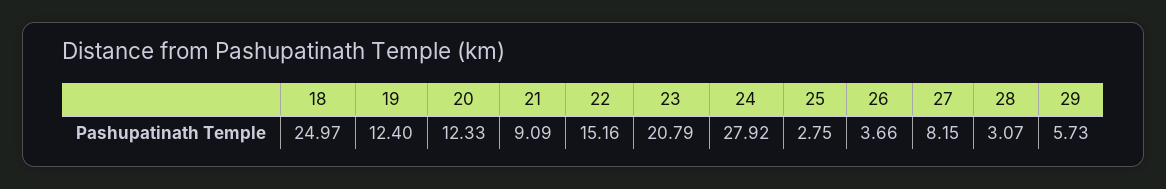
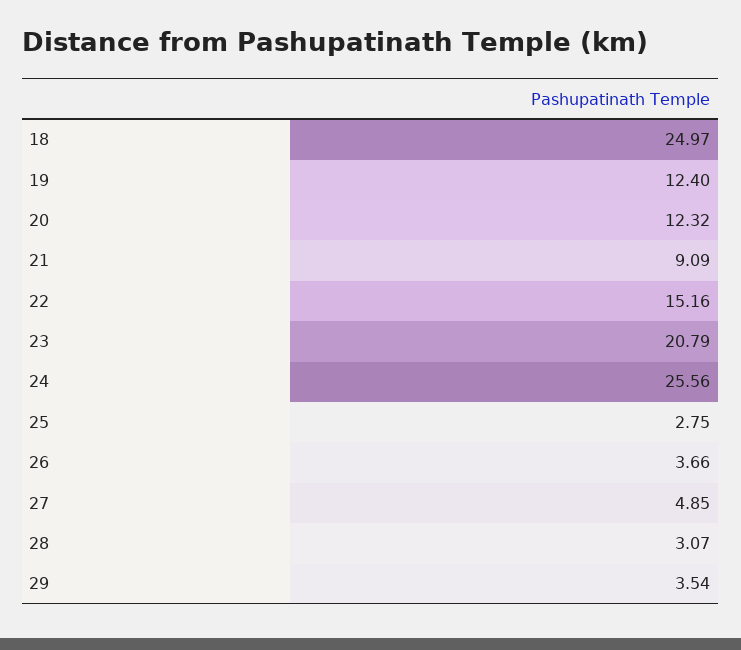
20: 12.33 -> 12.32
24: 27.92 -> 25.56
27: 8.15 -> 4.85
29: 5.73 -> 3.54

